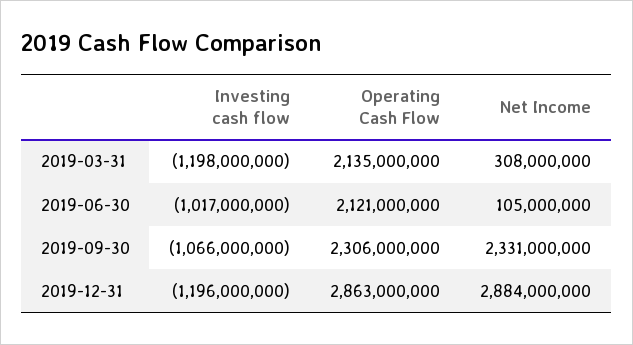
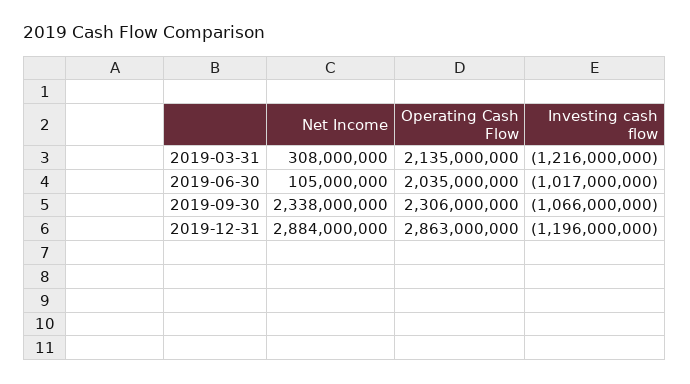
Investing cash flow, 2019-03-31: -1198000000 -> -1216000000
Operating Cash Flow, 2019-06-30: 2121000000 -> 2035000000
Net Income, 2019-09-30: 2331000000 -> 2338000000

